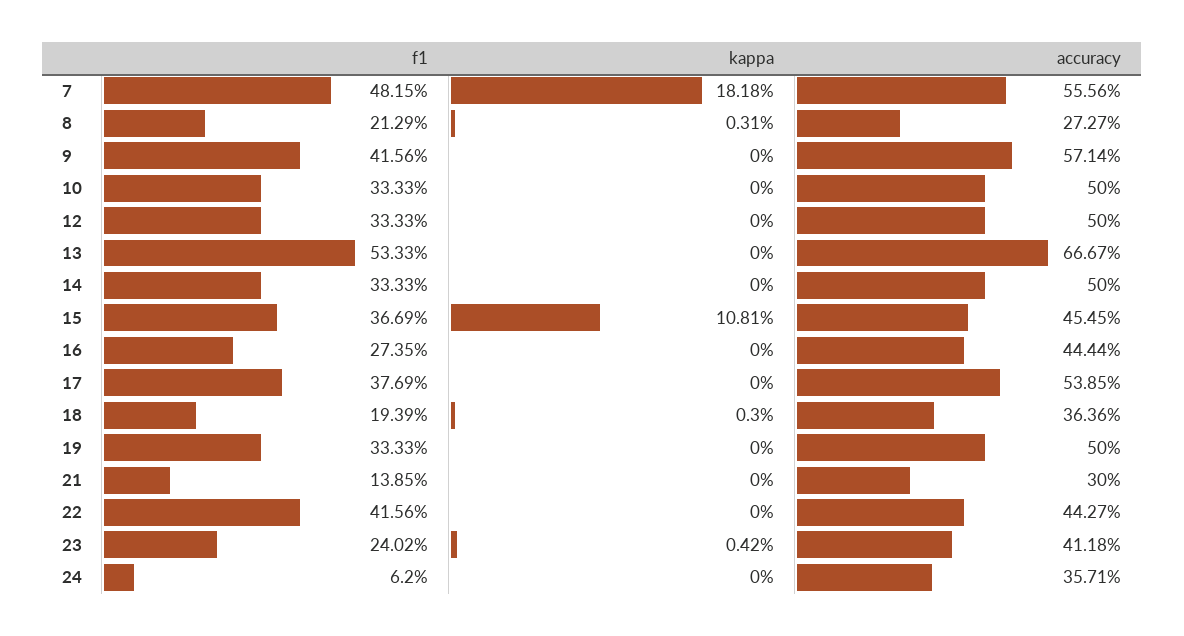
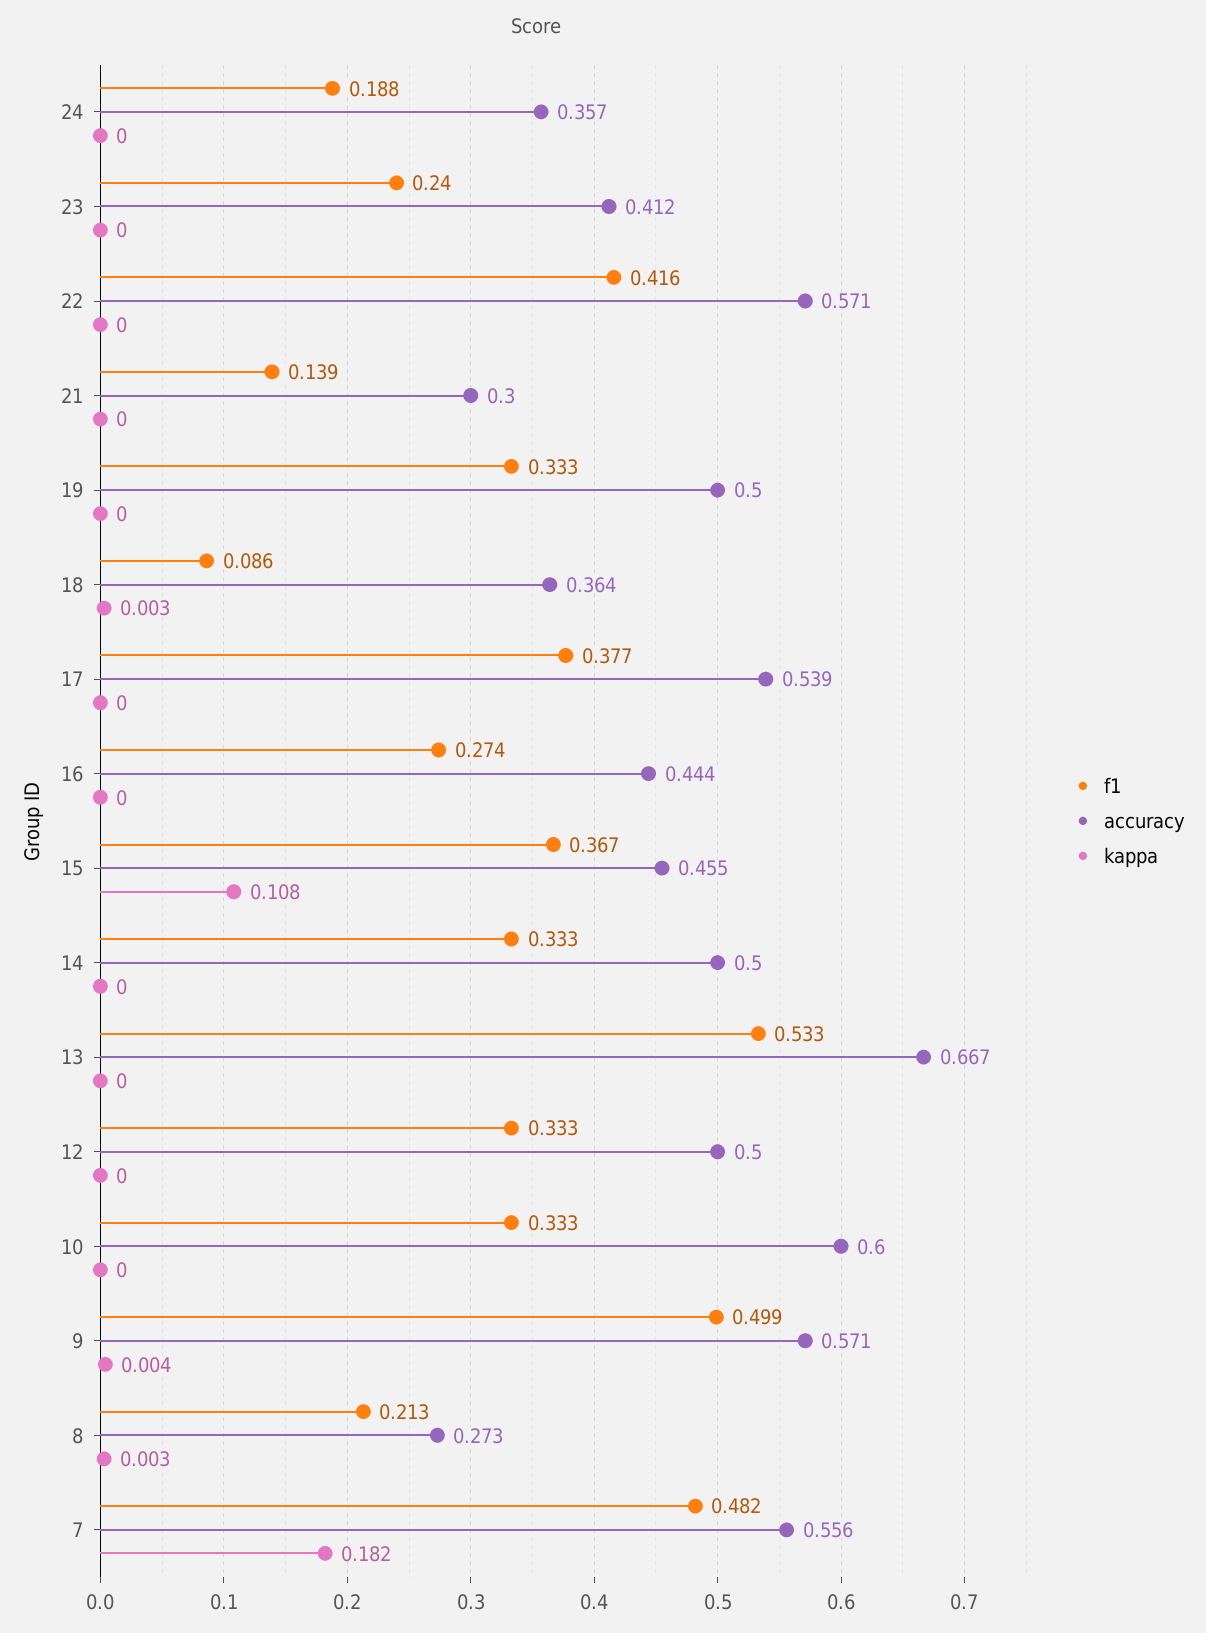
f1, 9: 0.4156 -> 0.499
kappa, 9: 0 -> 0.004
accuracy, 10: 0.5 -> 0.6
f1, 18: 0.1939 -> 0.086
accuracy, 22: 0.4427 -> 0.571
kappa, 23: 0.0042 -> 0
f1, 24: 0.062 -> 0.188

